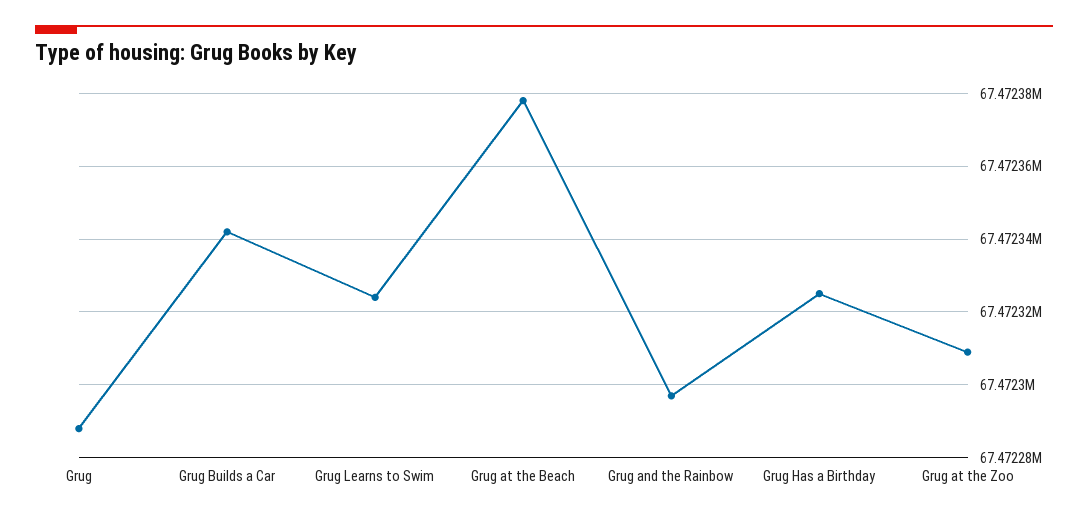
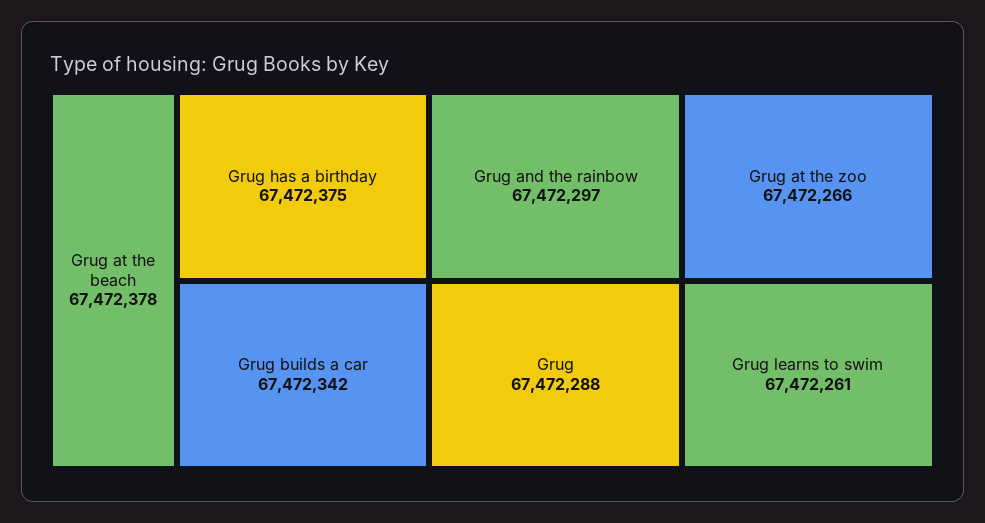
Grug Learns to Swim: 67472325 -> 67472261
Grug Has a Birthday: 67472325 -> 67472375
Grug at the Zoo: 67472310 -> 67472266

